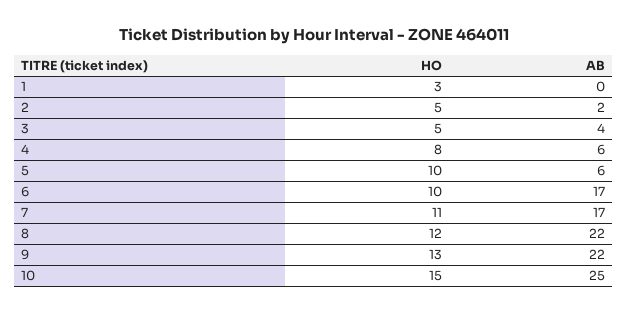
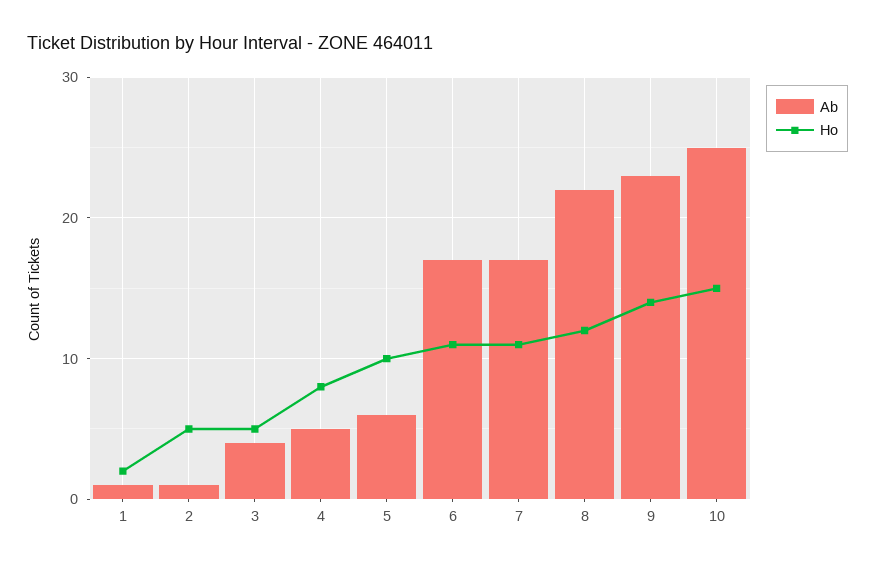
HO, 1: 3 -> 2
AB, 1: 0 -> 1
AB, 2: 2 -> 1
AB, 4: 6 -> 5
HO, 6: 10 -> 11
HO, 9: 13 -> 14
AB, 9: 22 -> 23

